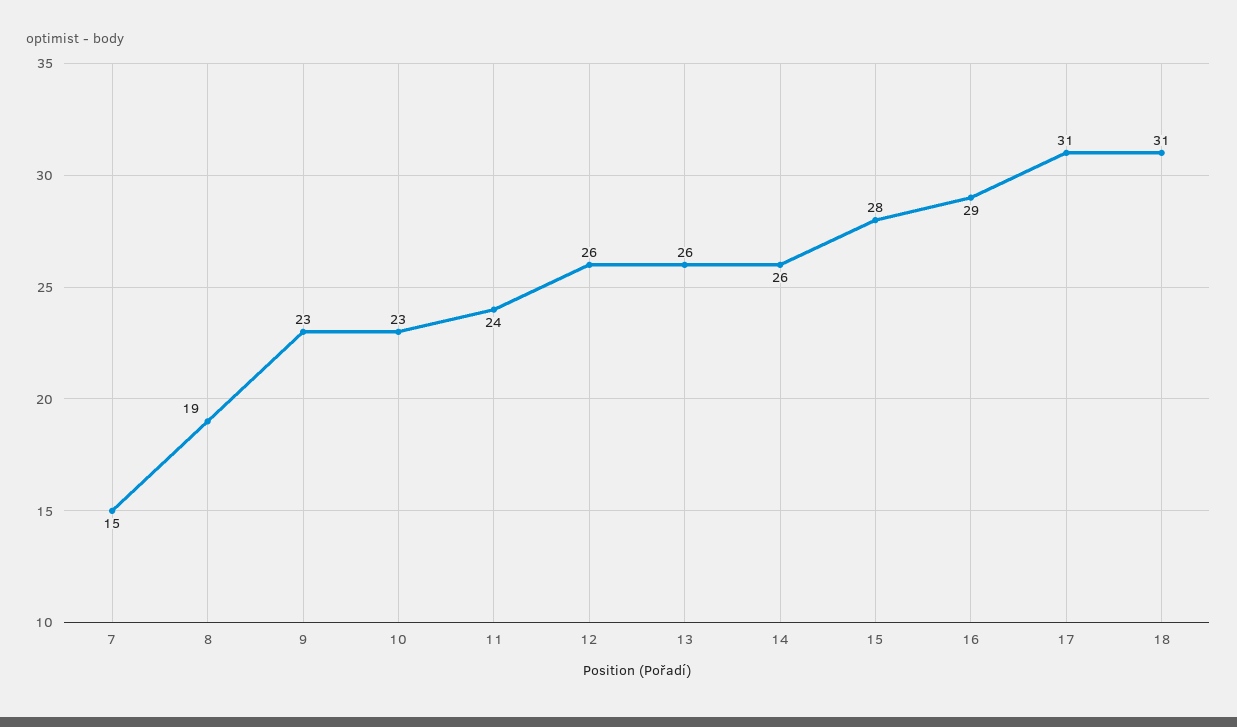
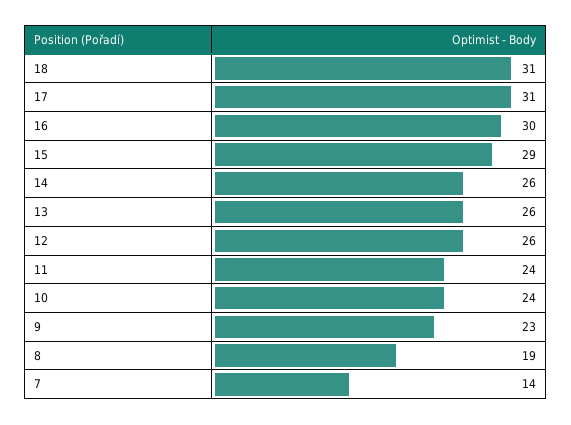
7: 15 -> 14
10: 23 -> 24
15: 28 -> 29
16: 29 -> 30

